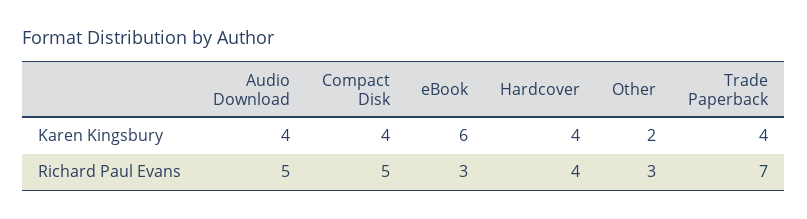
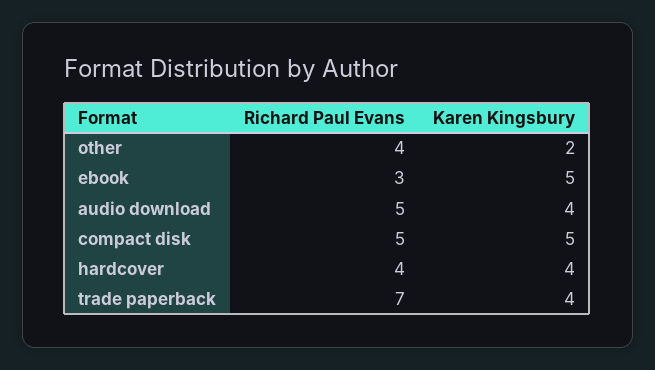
Compact Disk, Karen Kingsbury: 4 -> 5
eBook, Karen Kingsbury: 6 -> 5
Other, Richard Paul Evans: 3 -> 4

